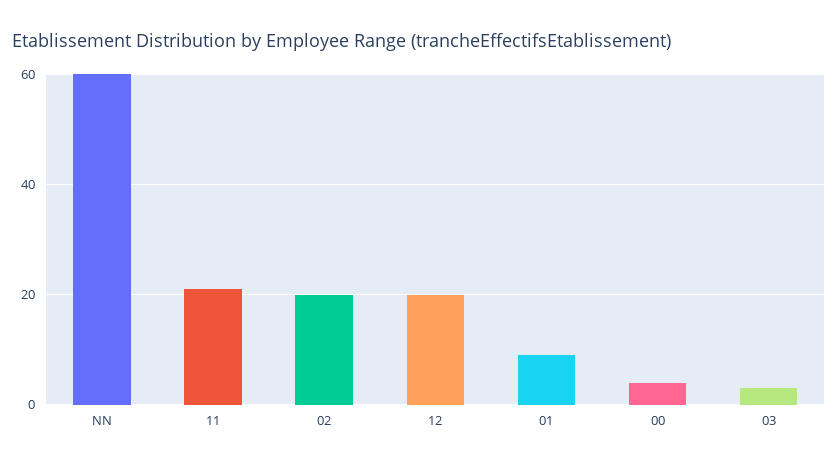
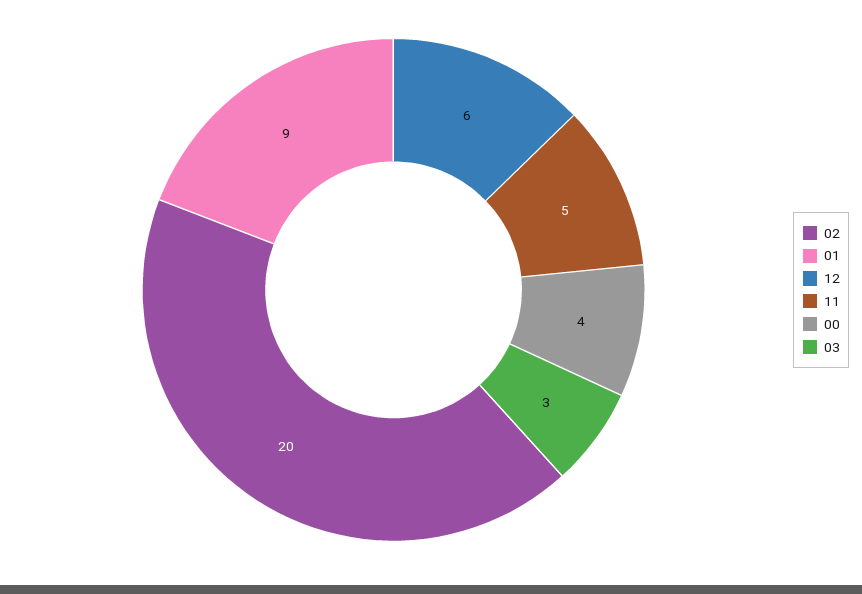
NN: 60 -> none
11: 20 -> 5
12: 20 -> 6

